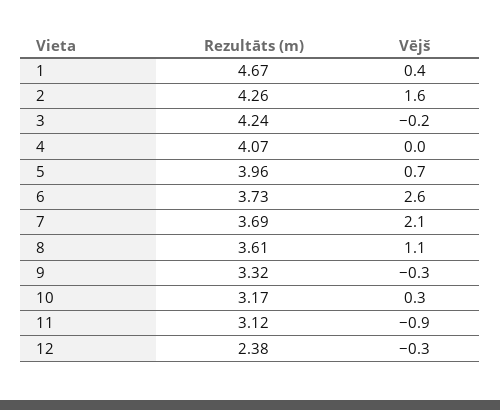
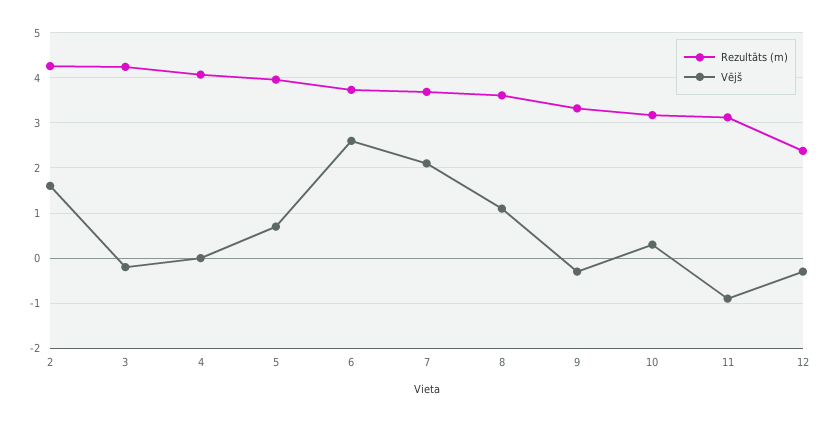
Rezultāts (m), 1: 4.67 -> none
Vējš, 1: 0.4 -> none

